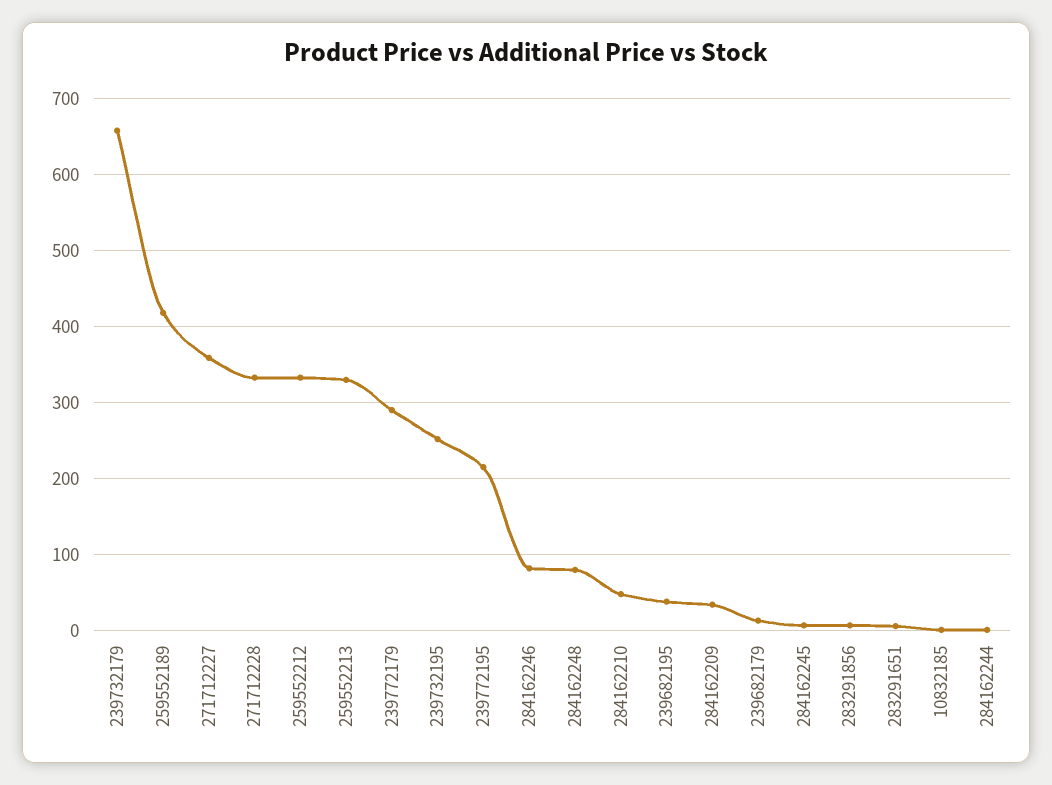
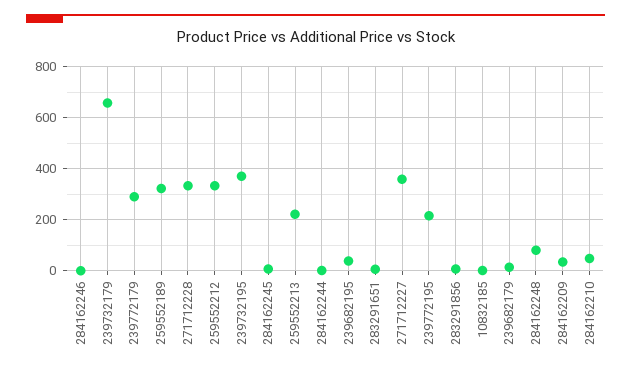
259552189: 420 -> 325
259552213: 330 -> 225
239732195: 250 -> 375
284162246: 80 -> 0

